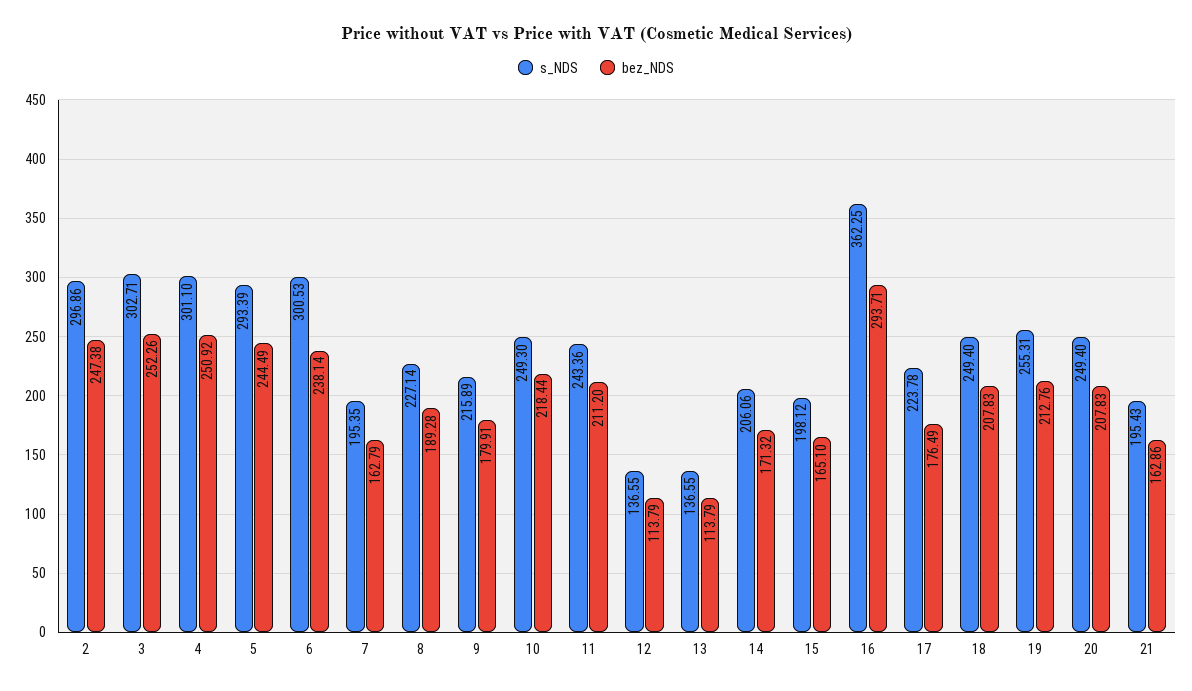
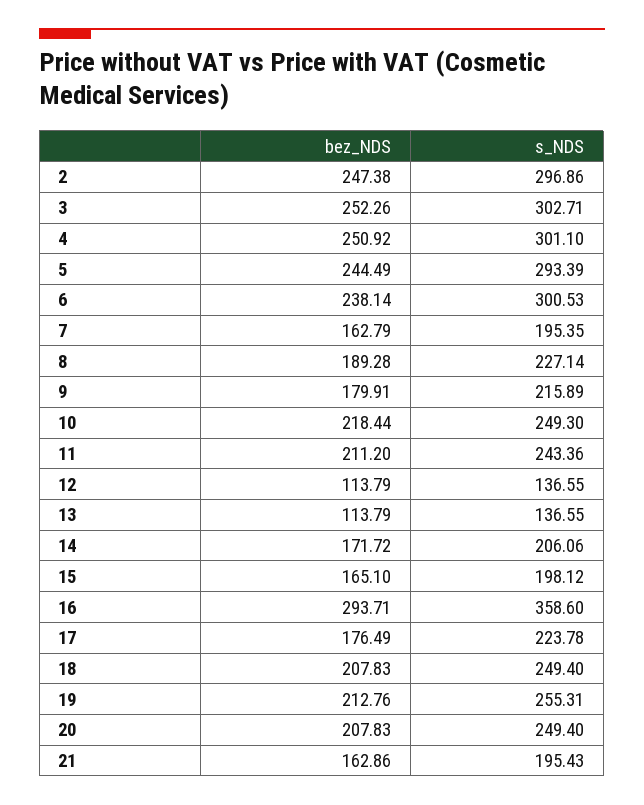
bez_NDS, 14: 171.32 -> 171.72
s_NDS, 16: 362.25 -> 358.6

